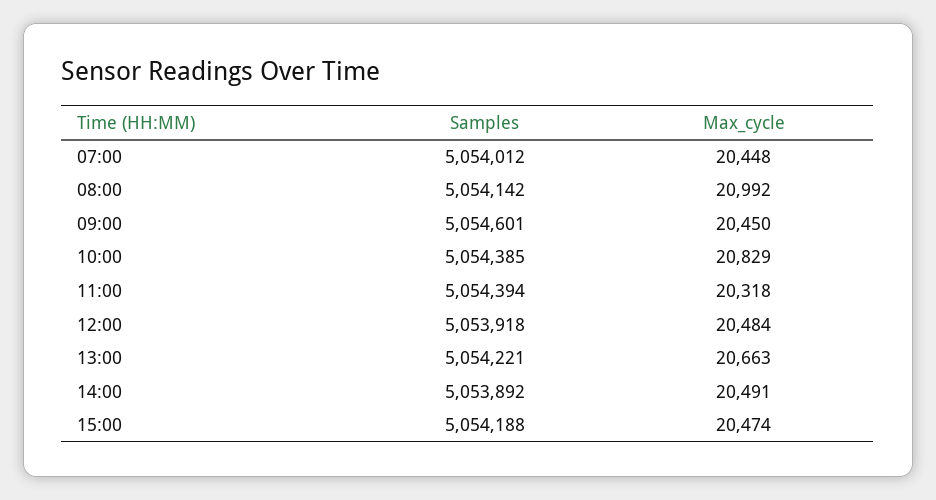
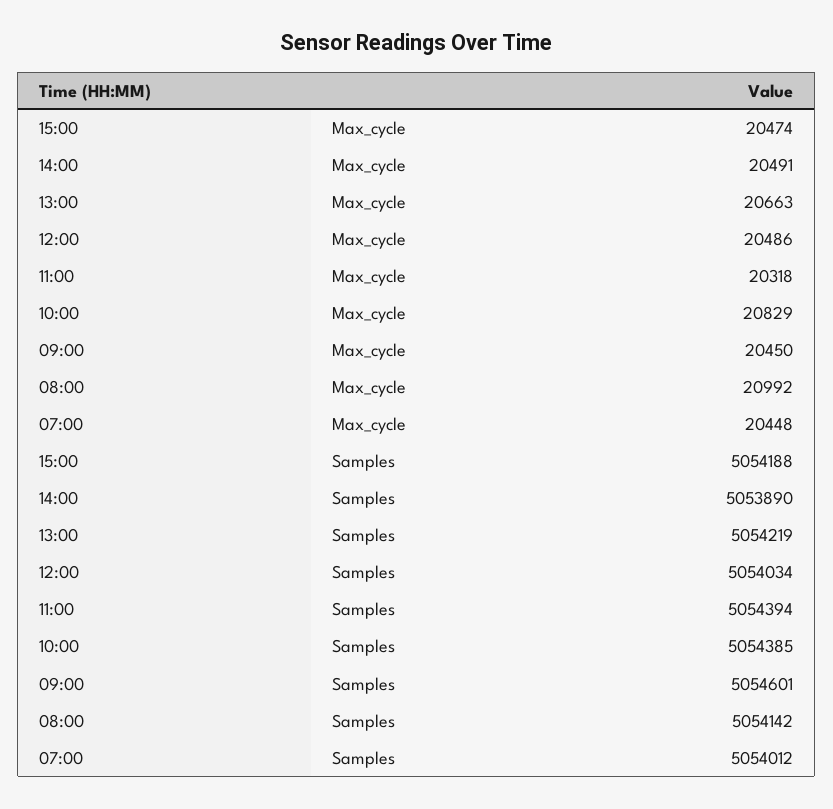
Samples, 12:00: 5053918 -> 5054034
Max_cycle, 12:00: 20484 -> 20486
Samples, 13:00: 5054221 -> 5054219
Samples, 14:00: 5053892 -> 5053890

